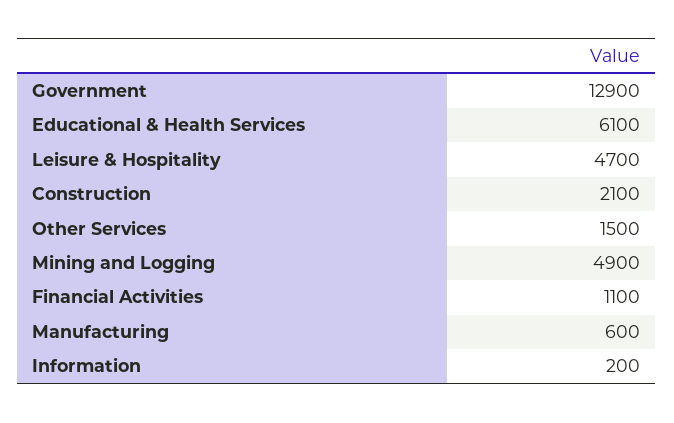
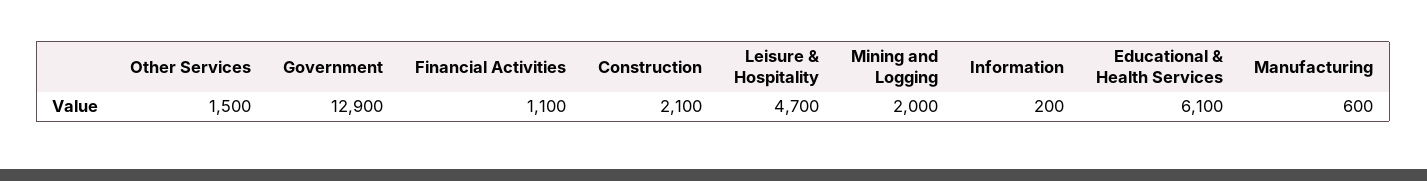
Mining and Logging: 4900 -> 2000

